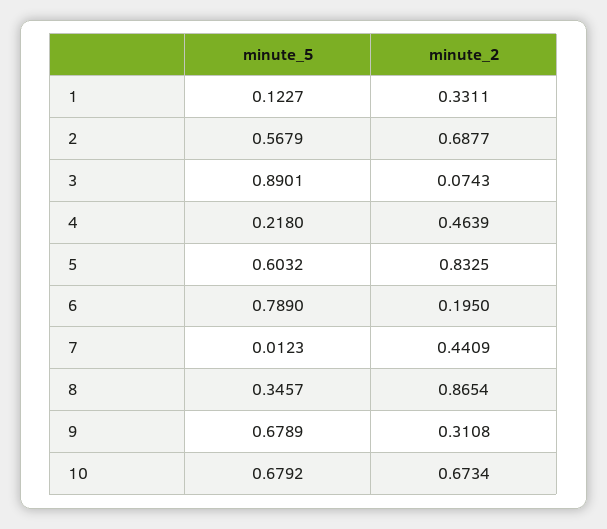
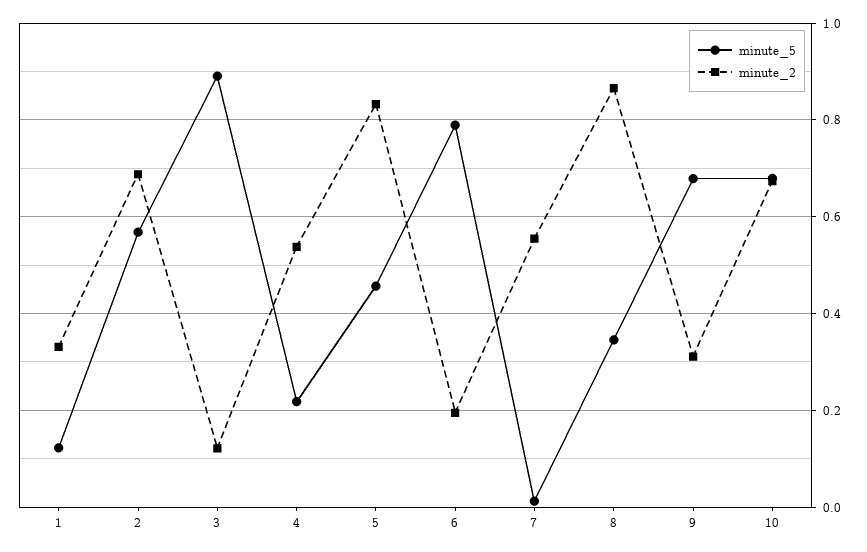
minute_2, 3: 0.0743 -> 0.12
minute_2, 4: 0.4639 -> 0.54
minute_5, 5: 0.6032 -> 0.46
minute_2, 7: 0.4409 -> 0.56

